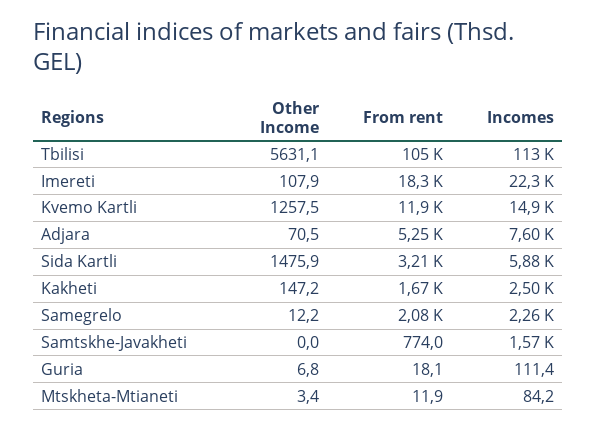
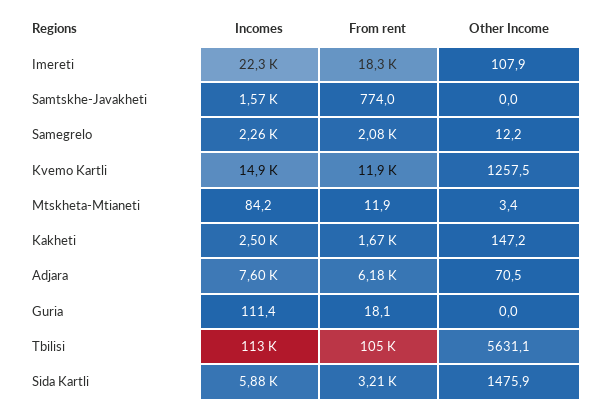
From rent, Adjara: 5250 -> 6180
Other Income, Guria: 6.8 -> 0

